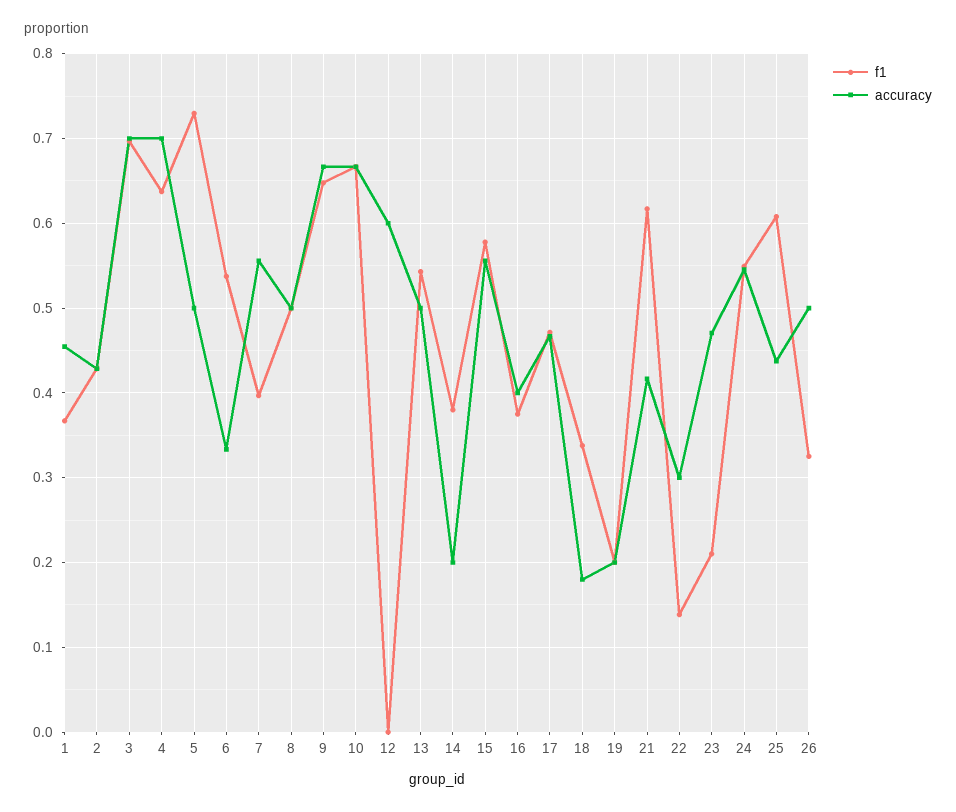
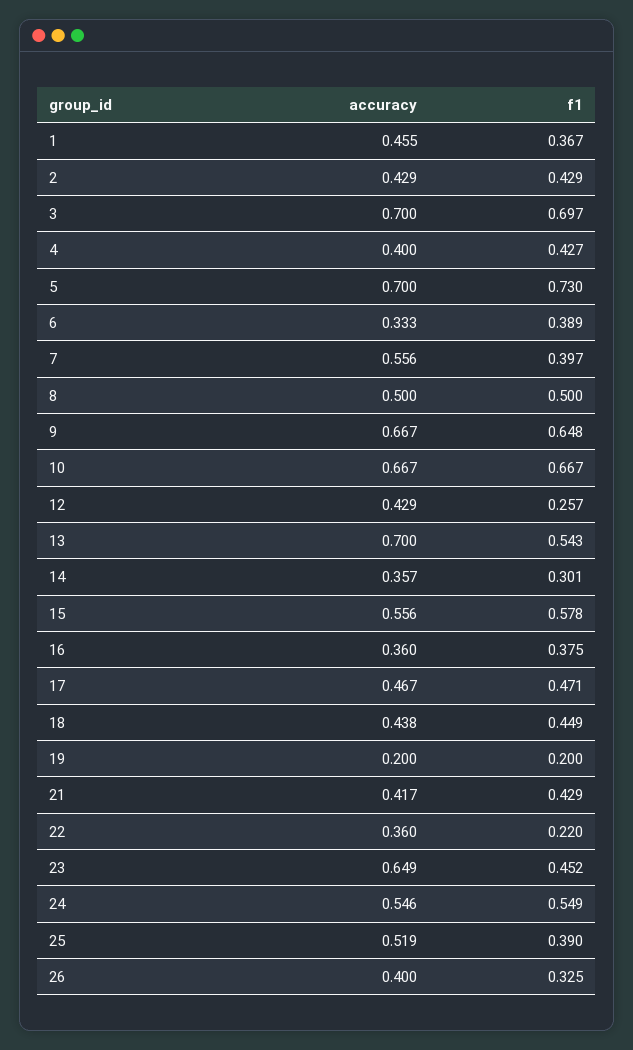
f1, 4: 0.64 -> 0.427
accuracy, 4: 0.7 -> 0.4
accuracy, 5: 0.5 -> 0.7
f1, 6: 0.54 -> 0.389
f1, 12: 0 -> 0.257
accuracy, 12: 0.6 -> 0.429
accuracy, 13: 0.5 -> 0.7
f1, 14: 0.38 -> 0.301
accuracy, 14: 0.2 -> 0.357
accuracy, 16: 0.4 -> 0.36
f1, 18: 0.34 -> 0.449
accuracy, 18: 0.18 -> 0.438
f1, 21: 0.62 -> 0.429
f1, 22: 0.14 -> 0.22
accuracy, 22: 0.3 -> 0.36
f1, 23: 0.21 -> 0.452
accuracy, 23: 0.47 -> 0.649
f1, 25: 0.61 -> 0.39
accuracy, 25: 0.44 -> 0.519
accuracy, 26: 0.5 -> 0.4

